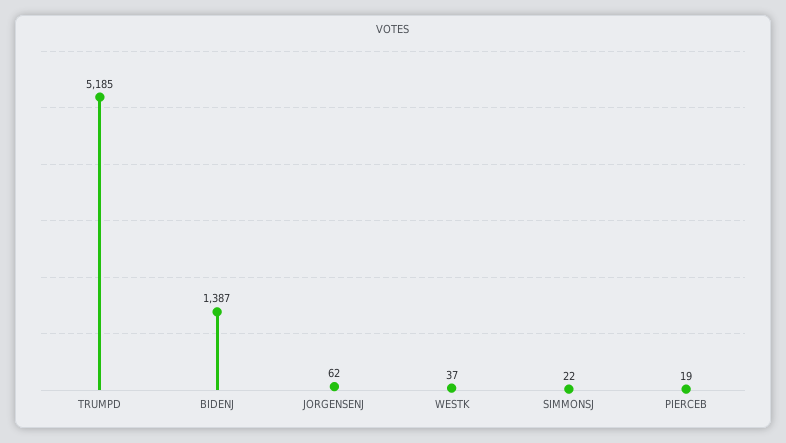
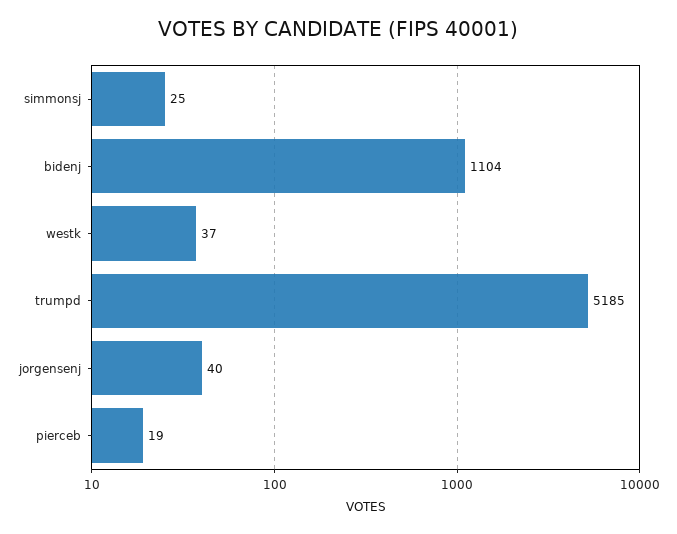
BIDENJ: 1387 -> 1104
JORGENSENJ: 62 -> 40
SIMMONSJ: 22 -> 25

